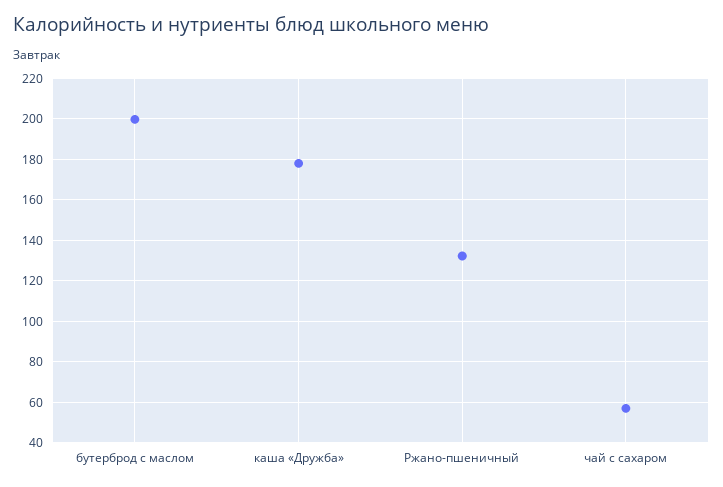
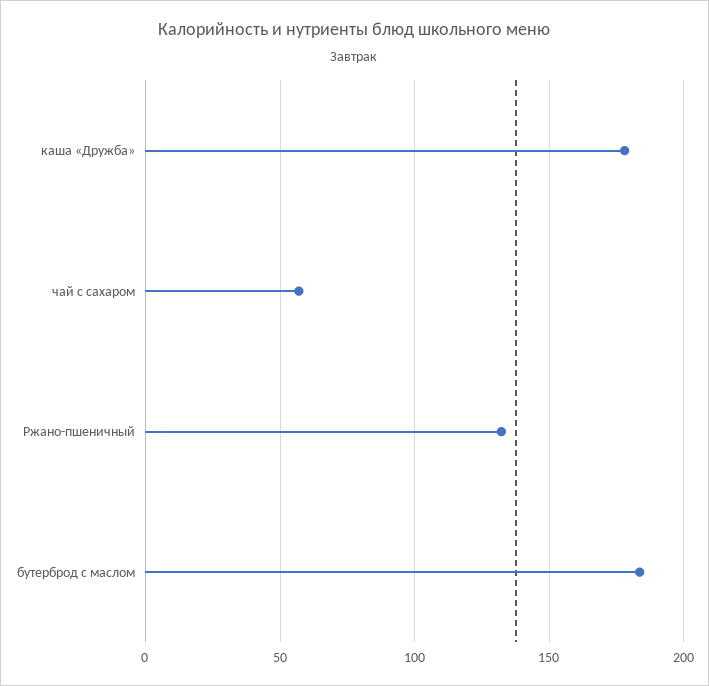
бутерброд с маслом: 200 -> 185

